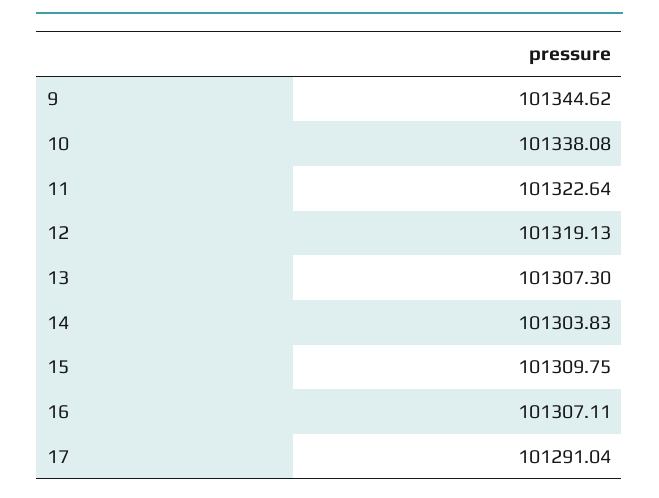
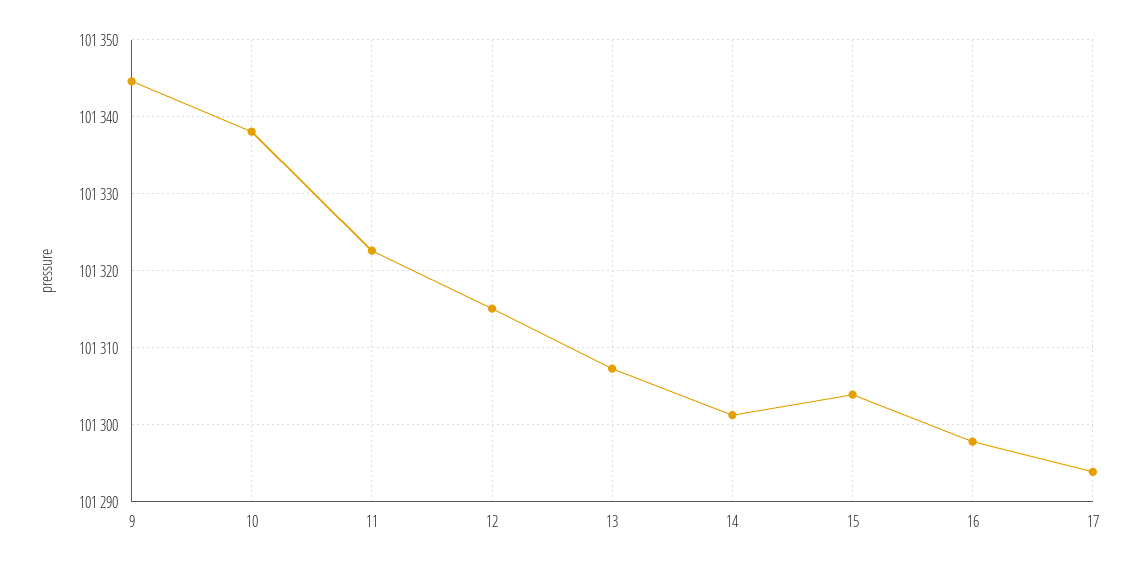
12: 101319.13 -> 101315
14: 101303.83 -> 101301
15: 101309.75 -> 101304
16: 101307.11 -> 101298
17: 101291.04 -> 101294

